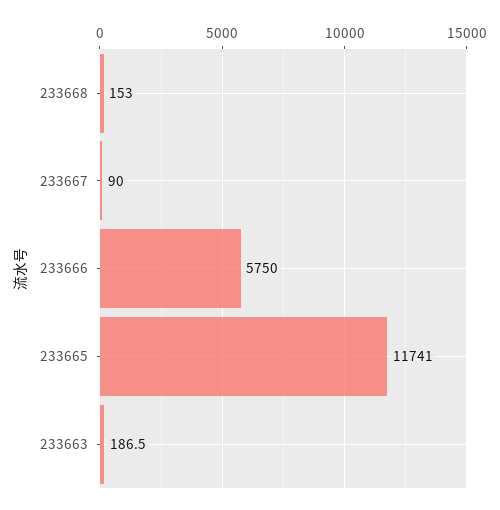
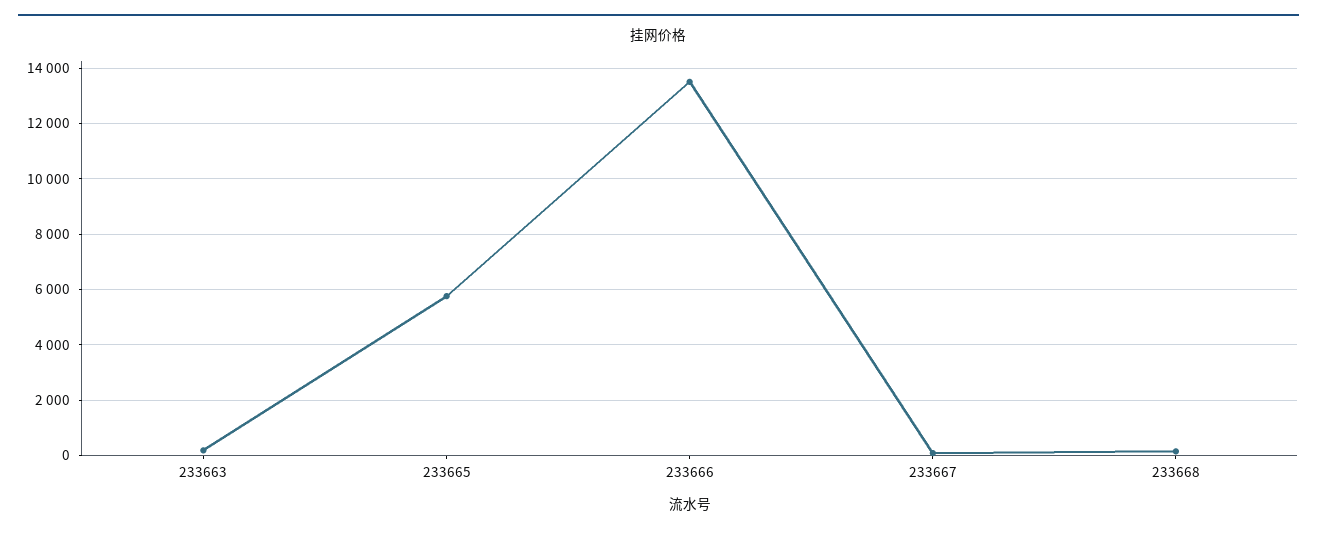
233666: 5750 -> 13500
233665: 11741 -> 5750

